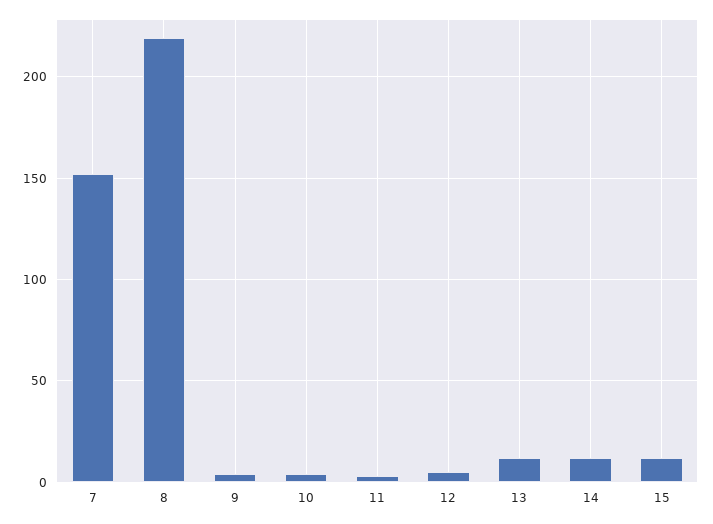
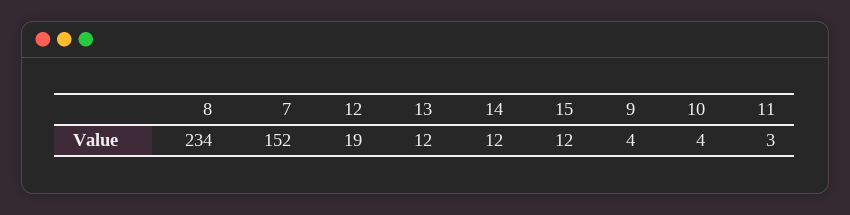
8: 220 -> 234
12: 5 -> 19

